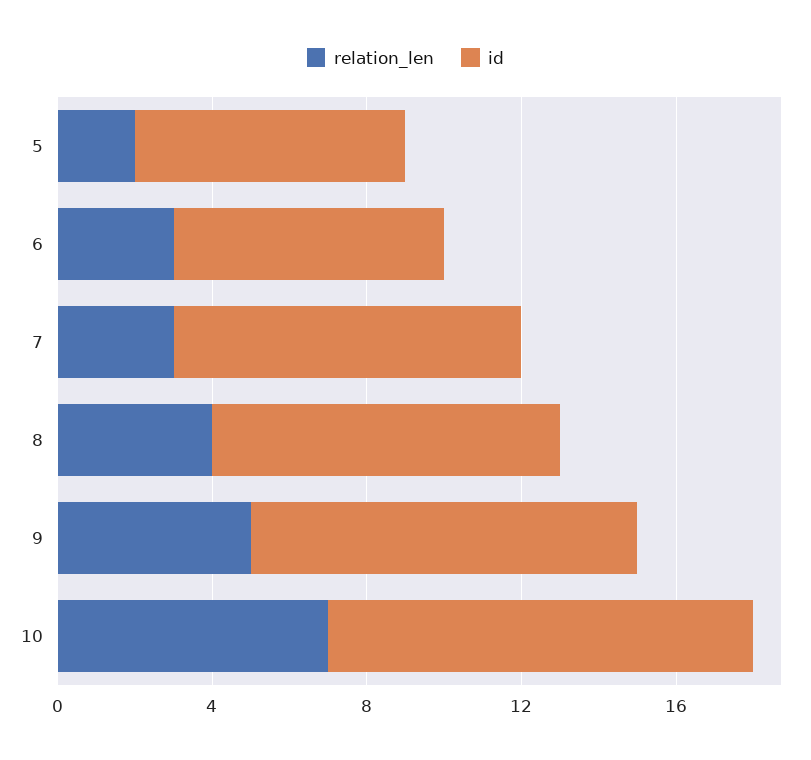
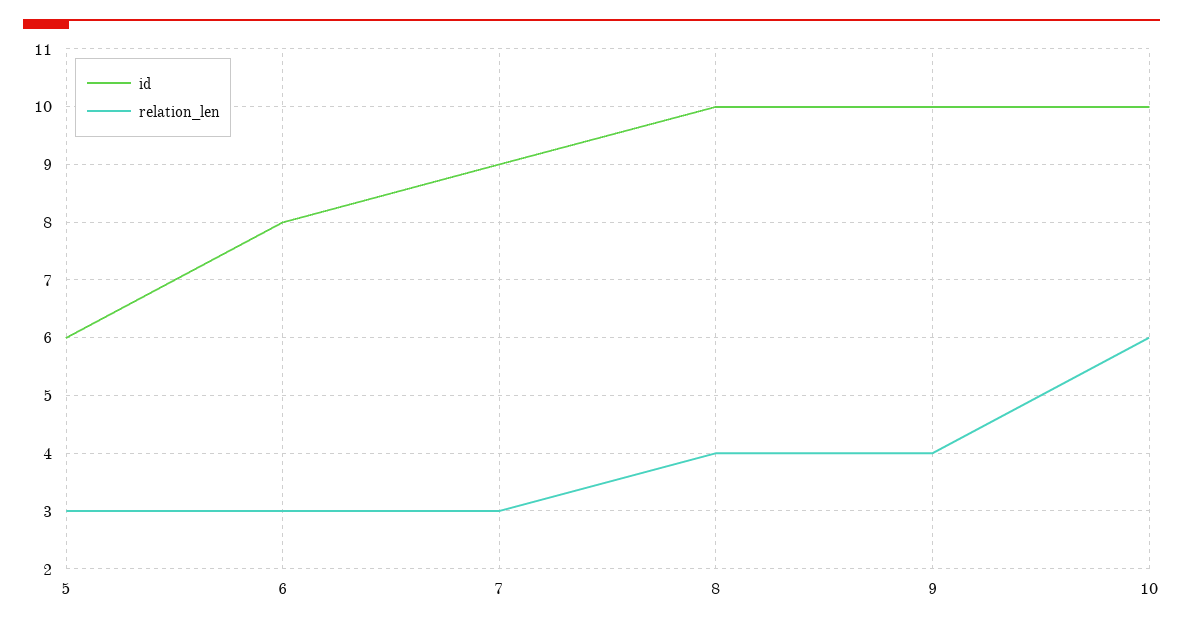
relation_len, 5: 2 -> 3
id, 5: 7 -> 6
id, 6: 7 -> 8
id, 8: 9 -> 10
relation_len, 9: 5 -> 4
relation_len, 10: 7 -> 6
id, 10: 11 -> 10

